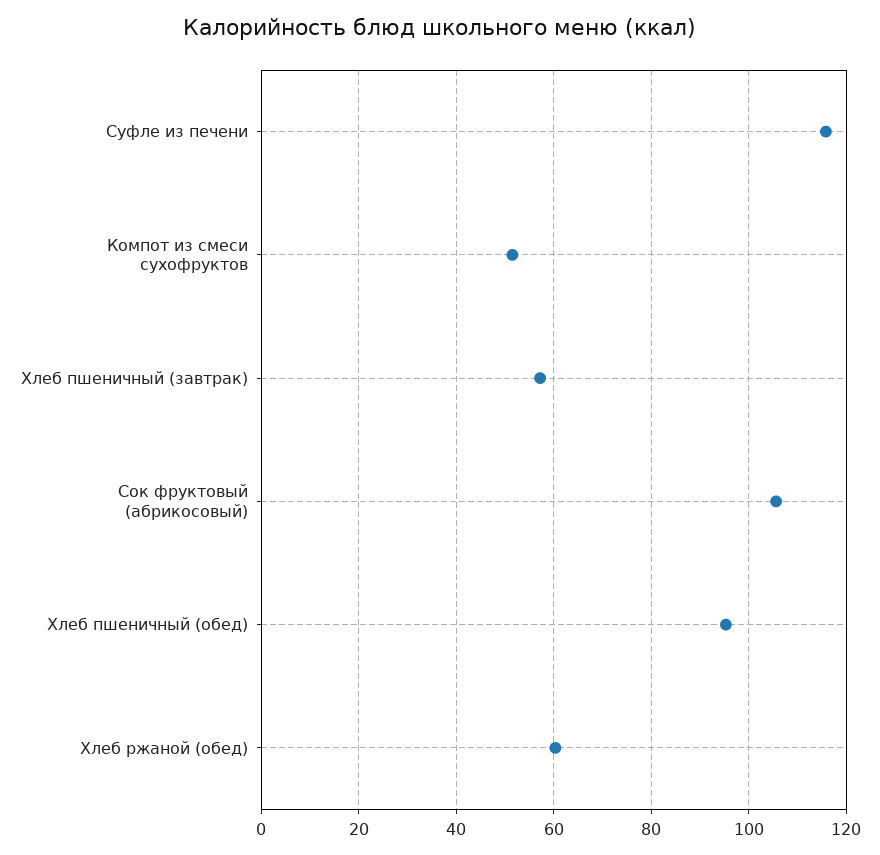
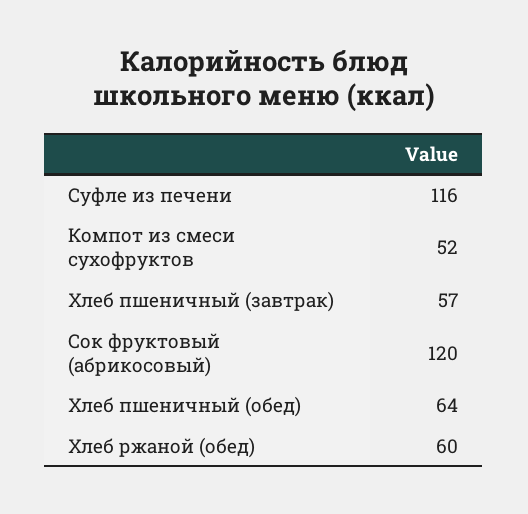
Сок фруктовый (абрикосовый): 106 -> 120
Хлеб пшеничный (обед): 96 -> 64

